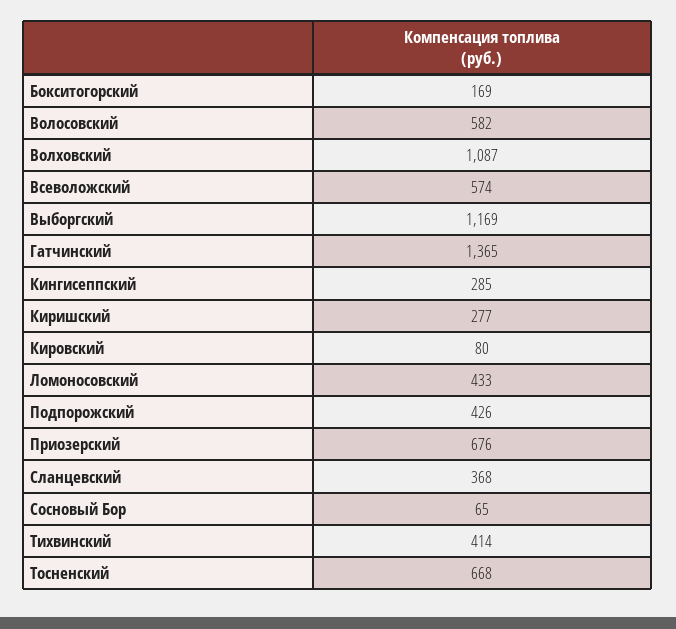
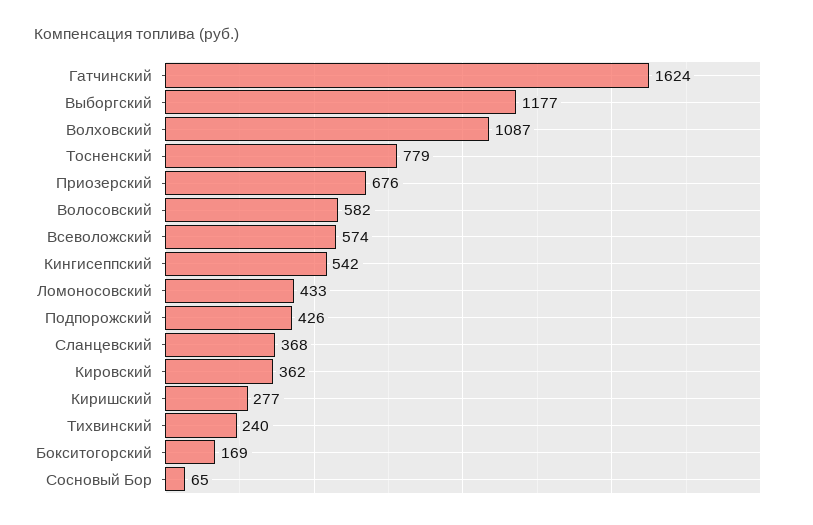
Выборгский: 1169 -> 1177
Гатчинский: 1365 -> 1624
Кингисеппский: 285 -> 542
Кировский: 80 -> 362
Тихвинский: 414 -> 240
Тосненский: 668 -> 779

